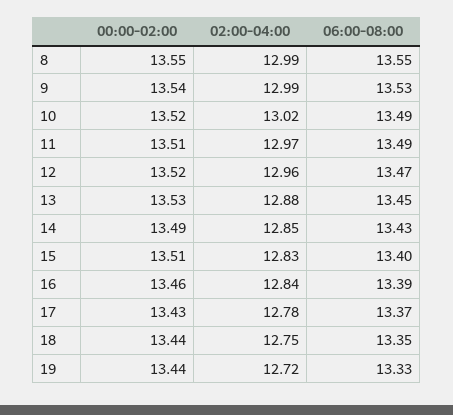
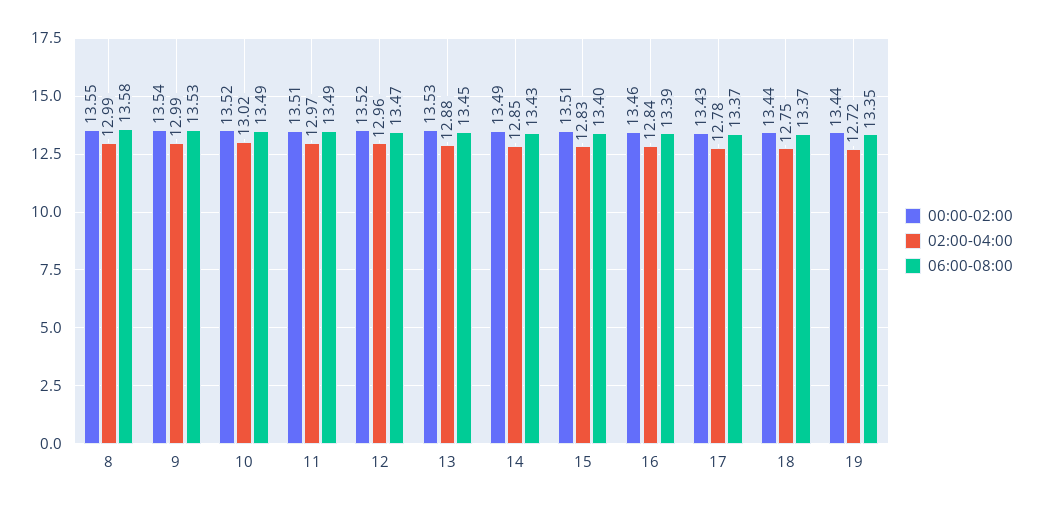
06:00-08:00, 8: 13.55 -> 13.58
06:00-08:00, 18: 13.35 -> 13.37
06:00-08:00, 19: 13.33 -> 13.35

